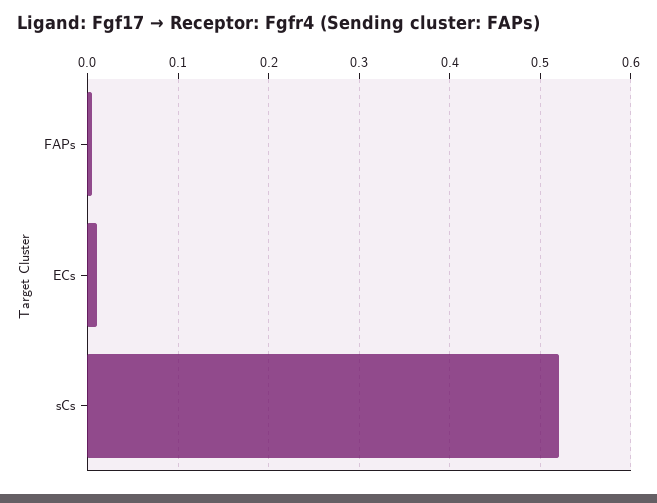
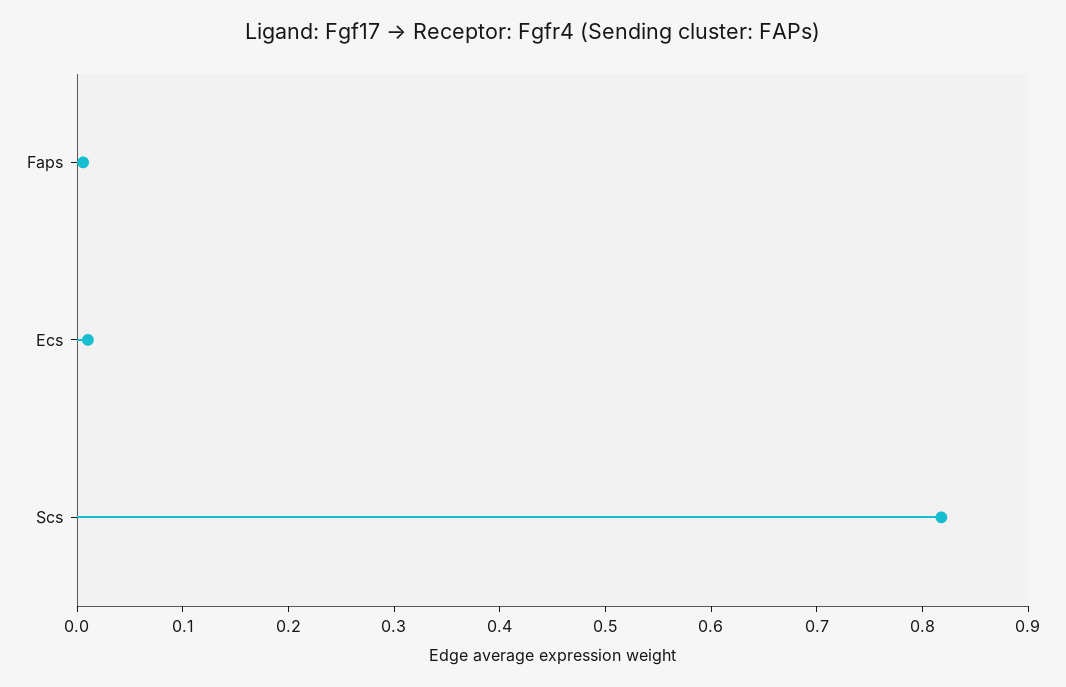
sCs: 0.52 -> 0.82

